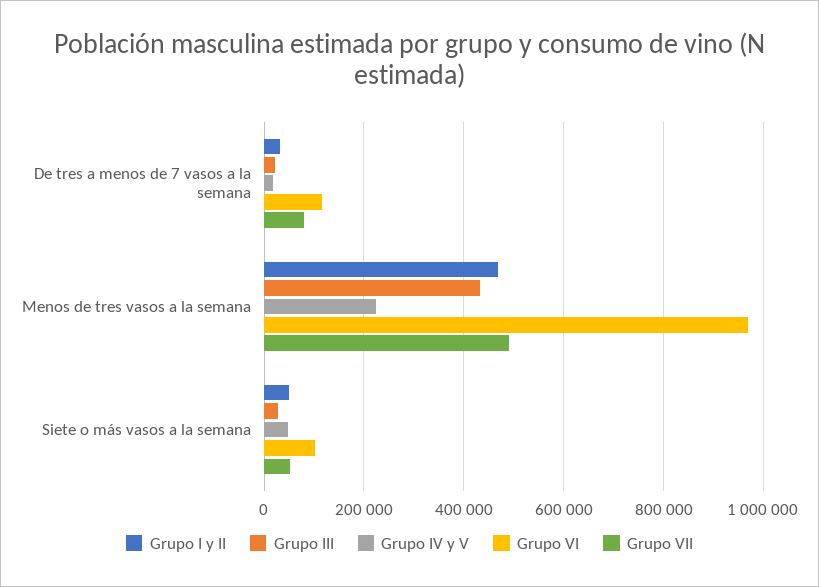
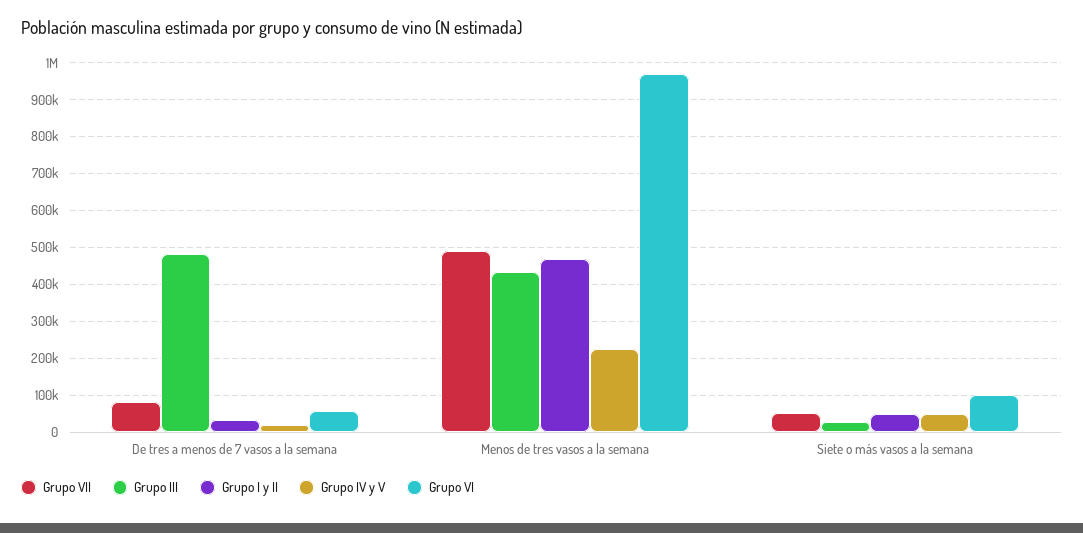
Grupo III, De tres a menos de 7 vasos a la semana: 20000 -> 480000
Grupo VI, De tres a menos de 7 vasos a la semana: 120000 -> 60000

